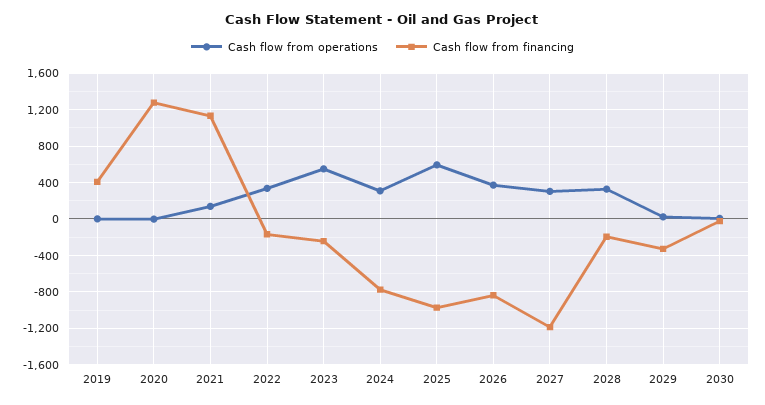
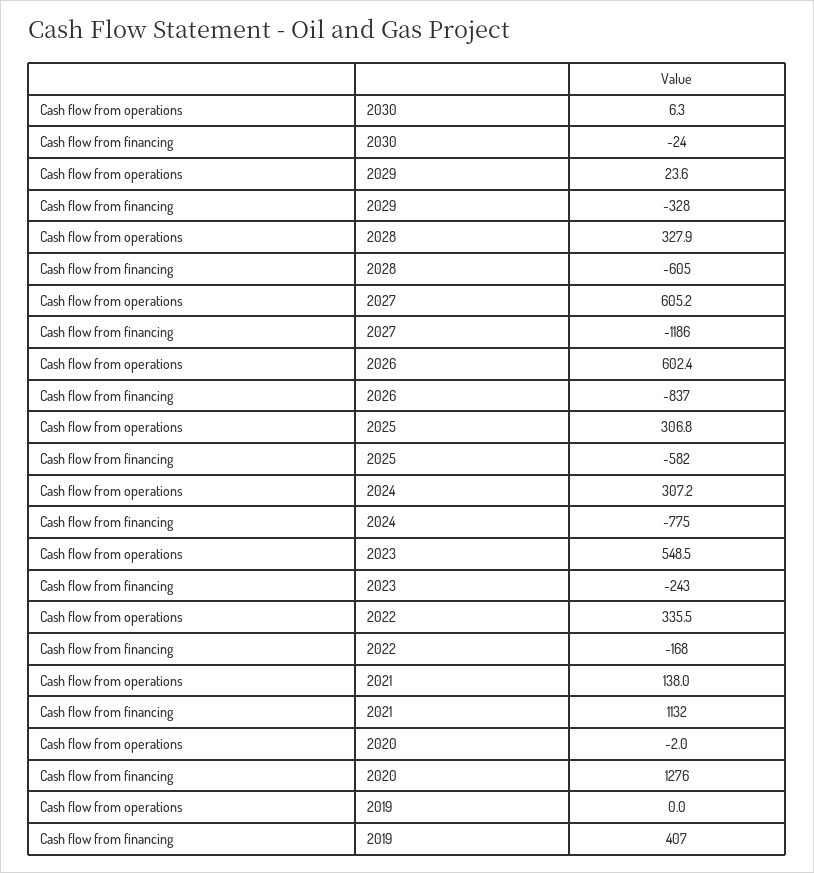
Cash flow from operations, 2025: 600 -> 306.8
Cash flow from financing, 2025: -1000 -> -582
Cash flow from operations, 2026: 400 -> 602.4
Cash flow from operations, 2027: 300 -> 605.2
Cash flow from financing, 2028: -200 -> -605

